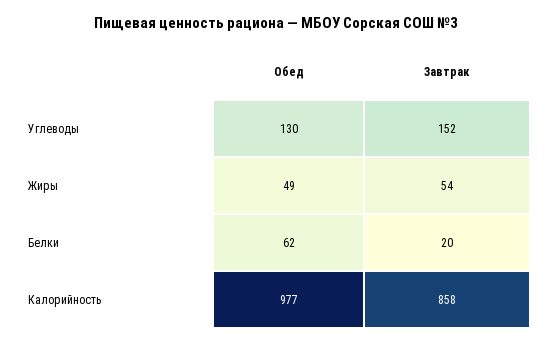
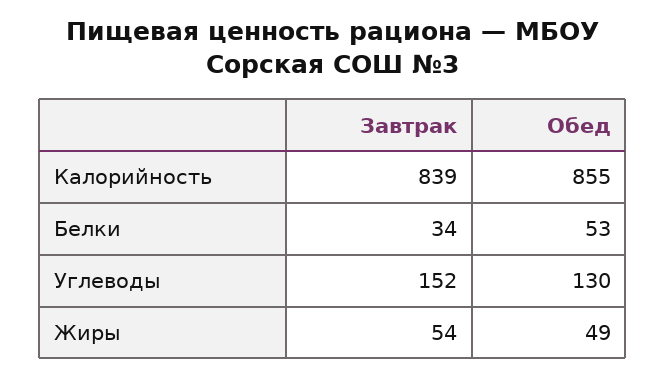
Обед, Белки: 62 -> 53
Завтрак, Белки: 20 -> 34
Обед, Калорийность: 977 -> 855
Завтрак, Калорийность: 858 -> 839

